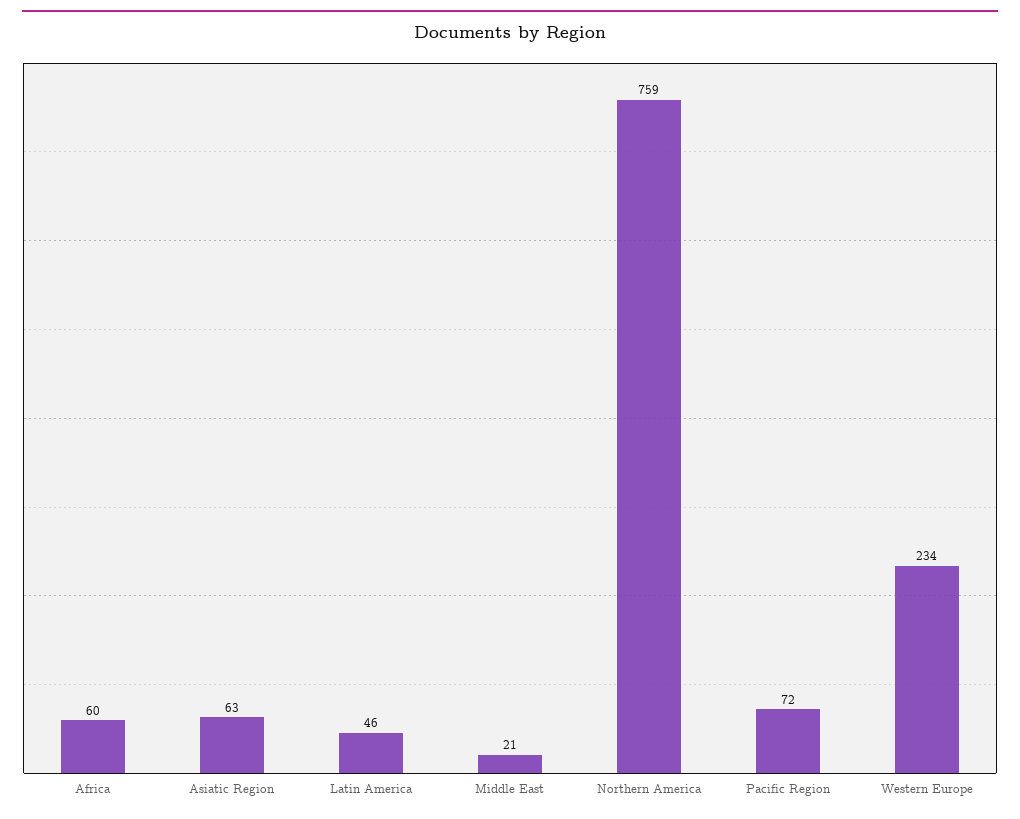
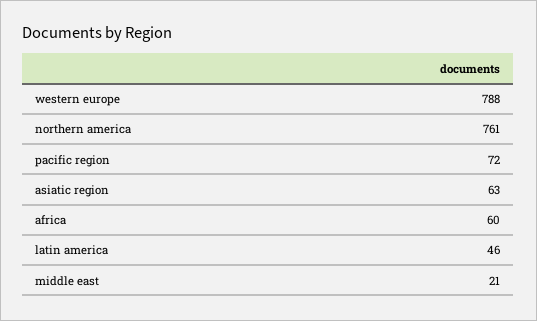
Northern America: 759 -> 761
Western Europe: 234 -> 788

